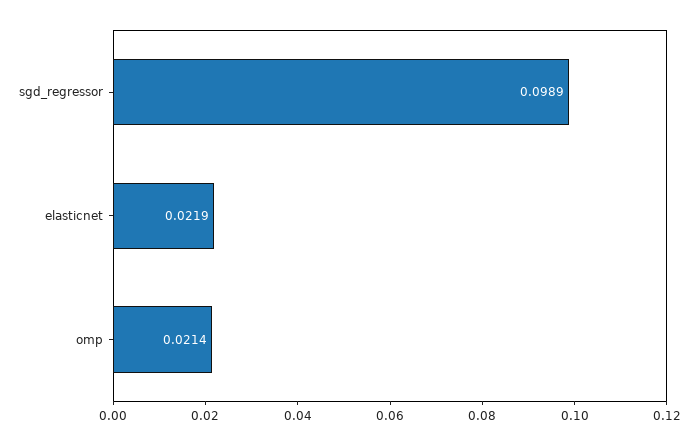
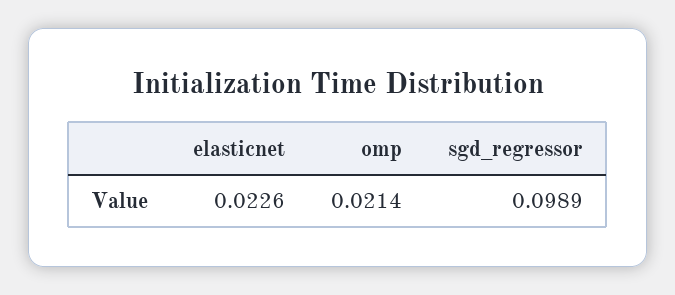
elasticnet: 0.0219 -> 0.0226

